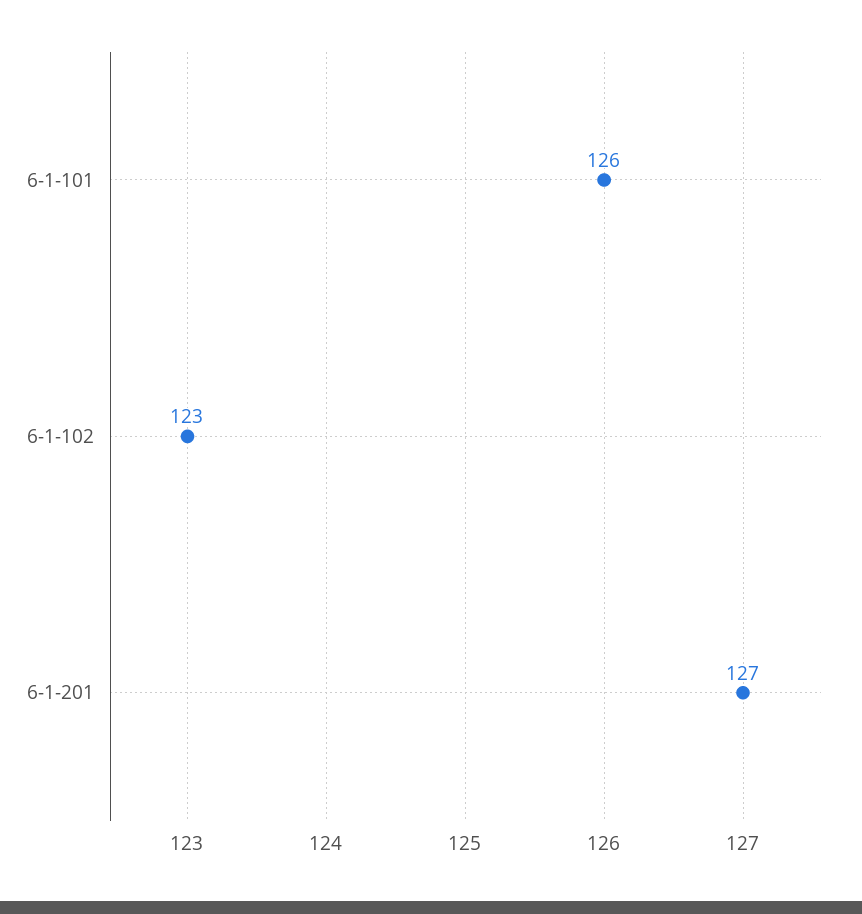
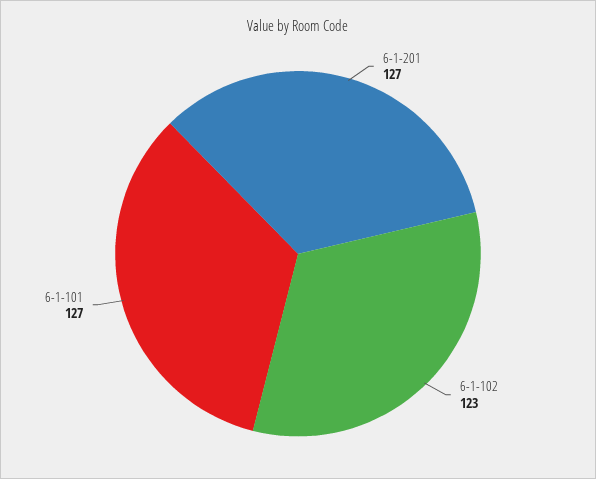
6-1-101: 126 -> 127

